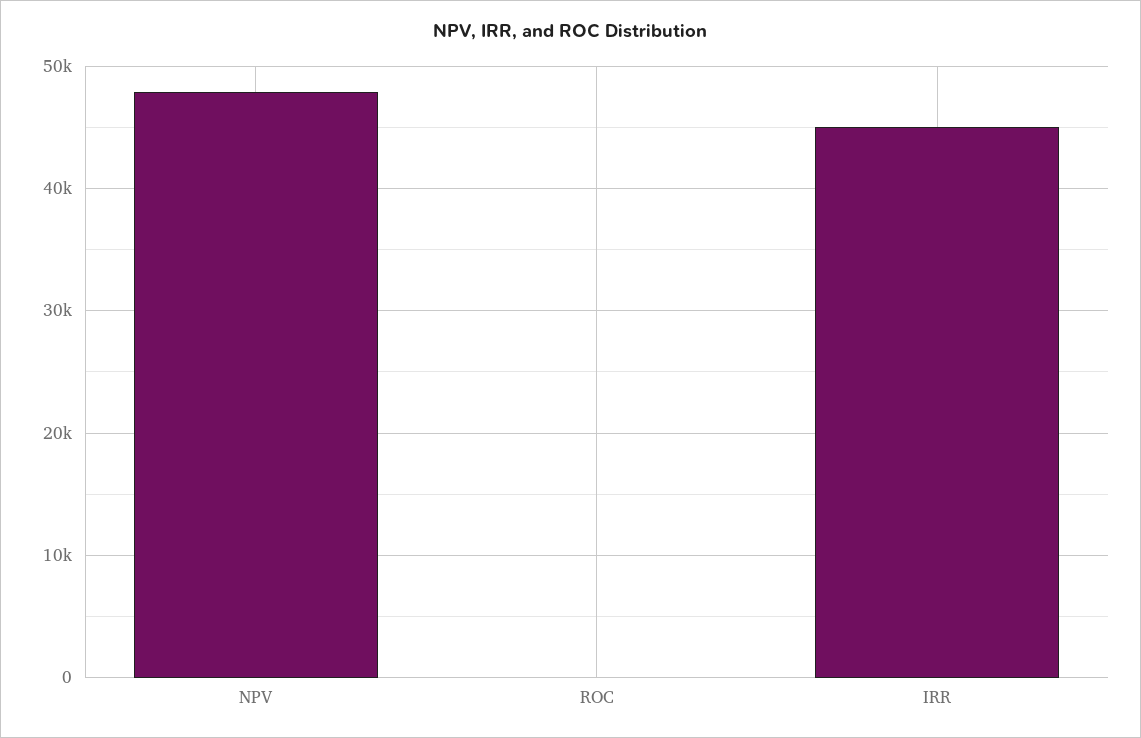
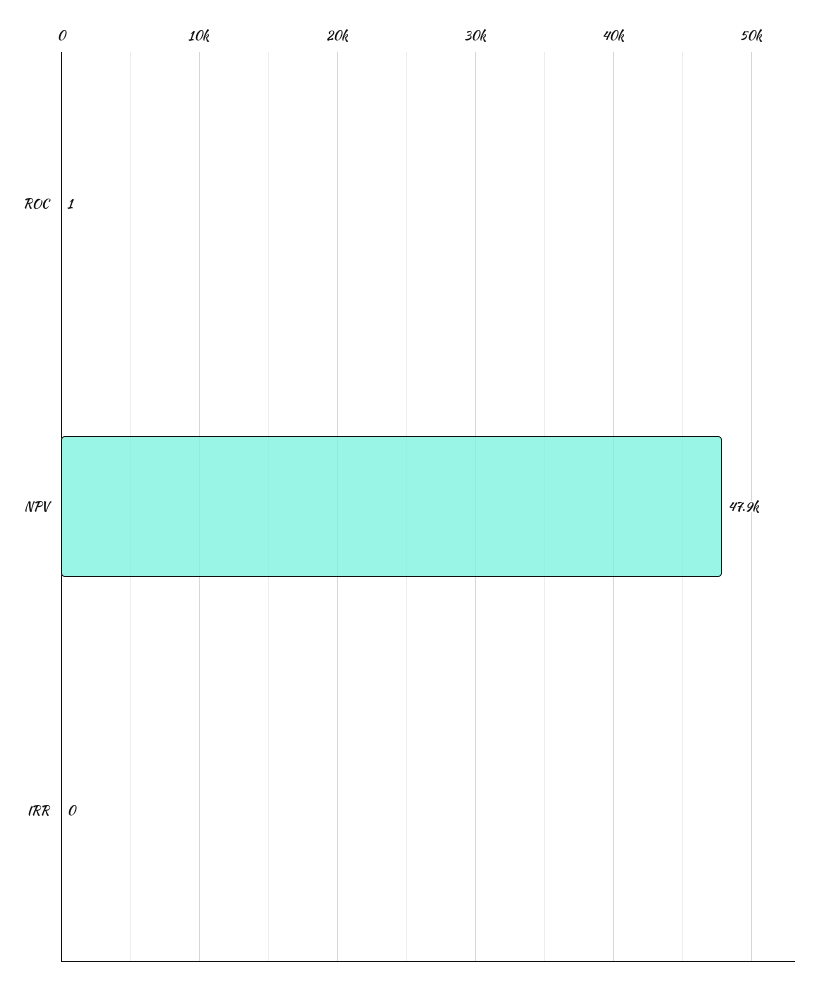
IRR: 45000 -> 0

